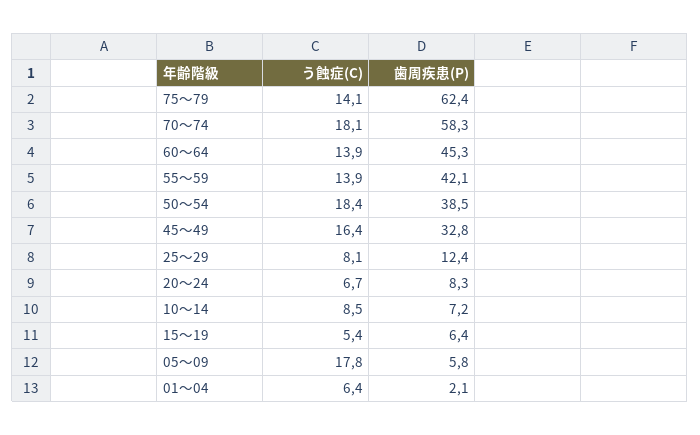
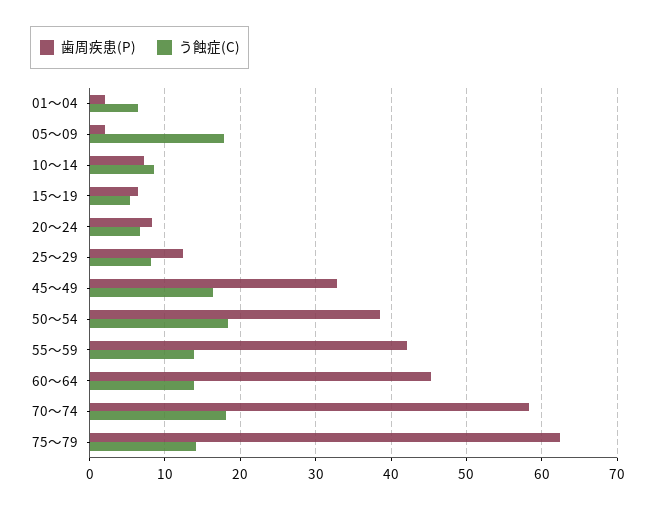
歯周疾患(P), 05～09: 5.8 -> 2

